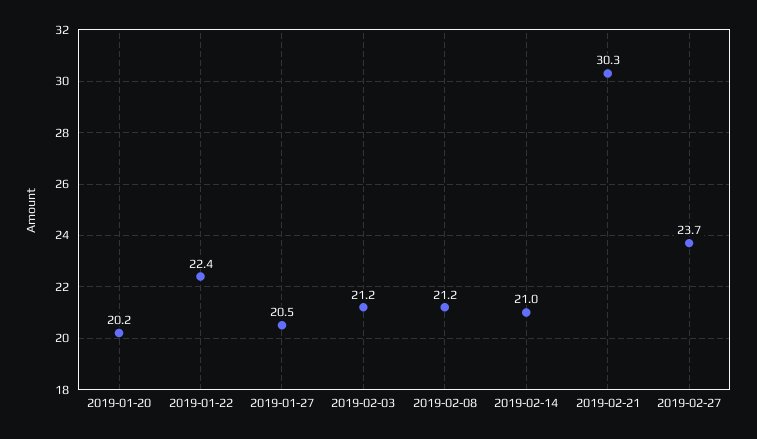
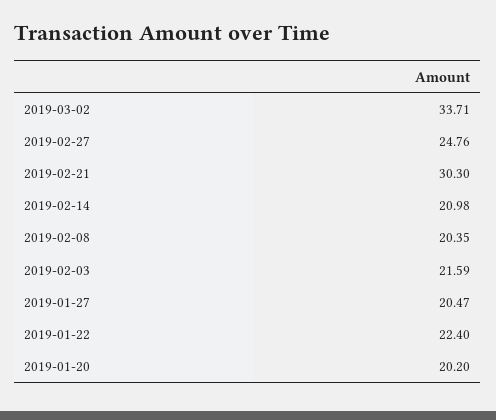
2019-02-03: 21.2 -> 21.59
2019-02-08: 21.2 -> 20.35
2019-02-27: 23.7 -> 24.76
2019-03-02: none -> 33.71

